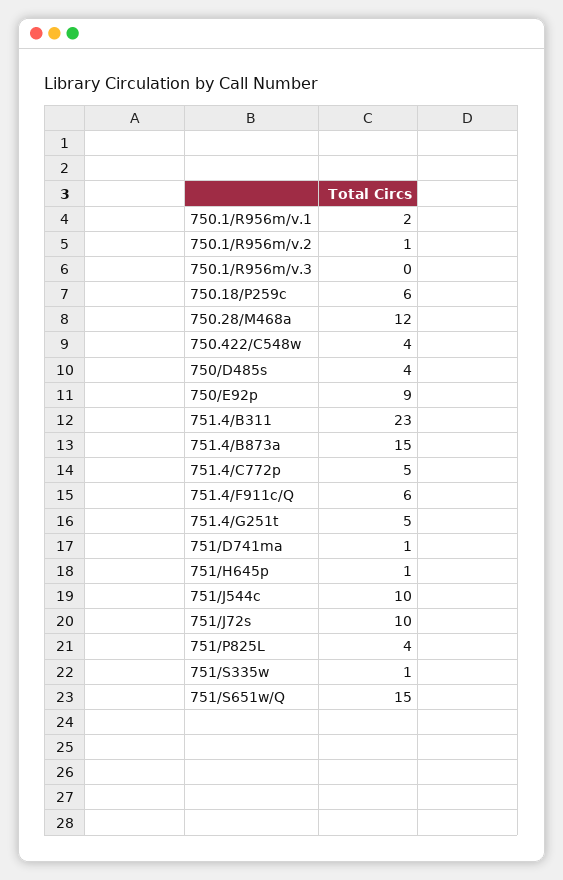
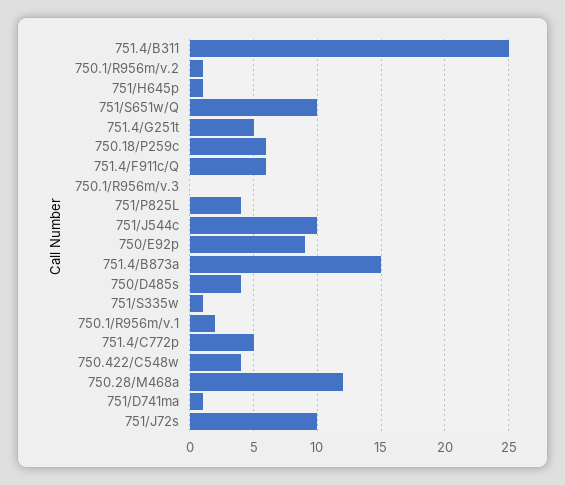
751.4/B311: 23 -> 25
751/S651w/Q: 15 -> 10

